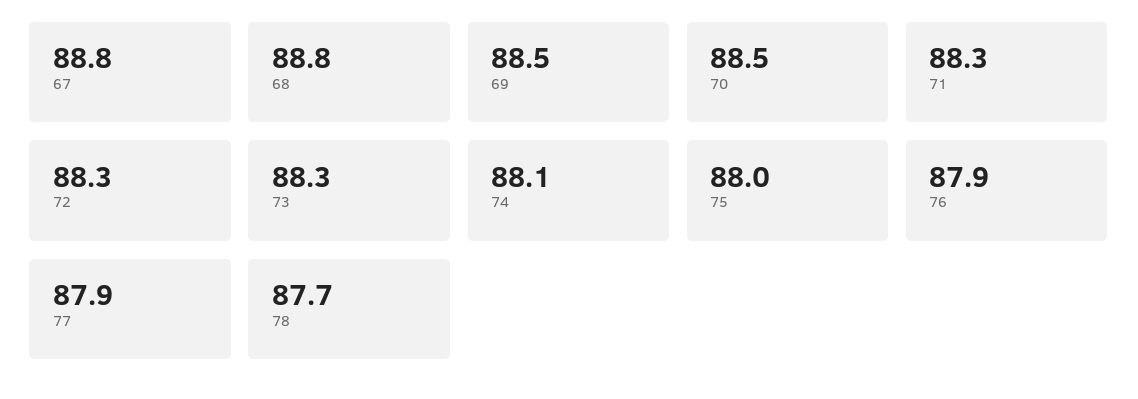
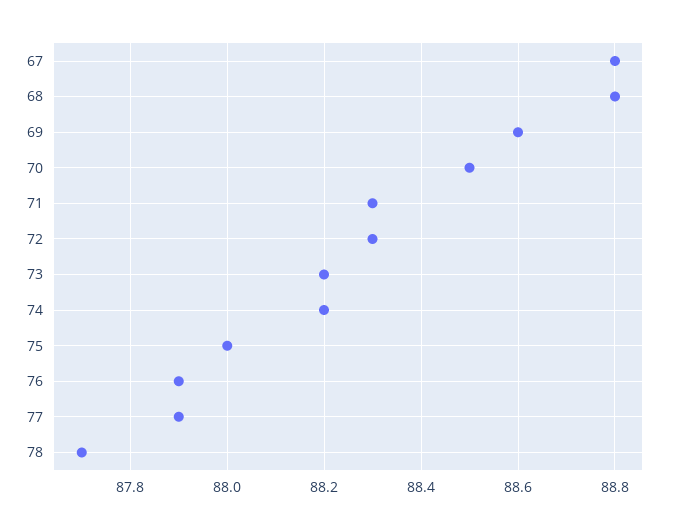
69: 88.5 -> 88.6
73: 88.3 -> 88.2
74: 88.1 -> 88.2

